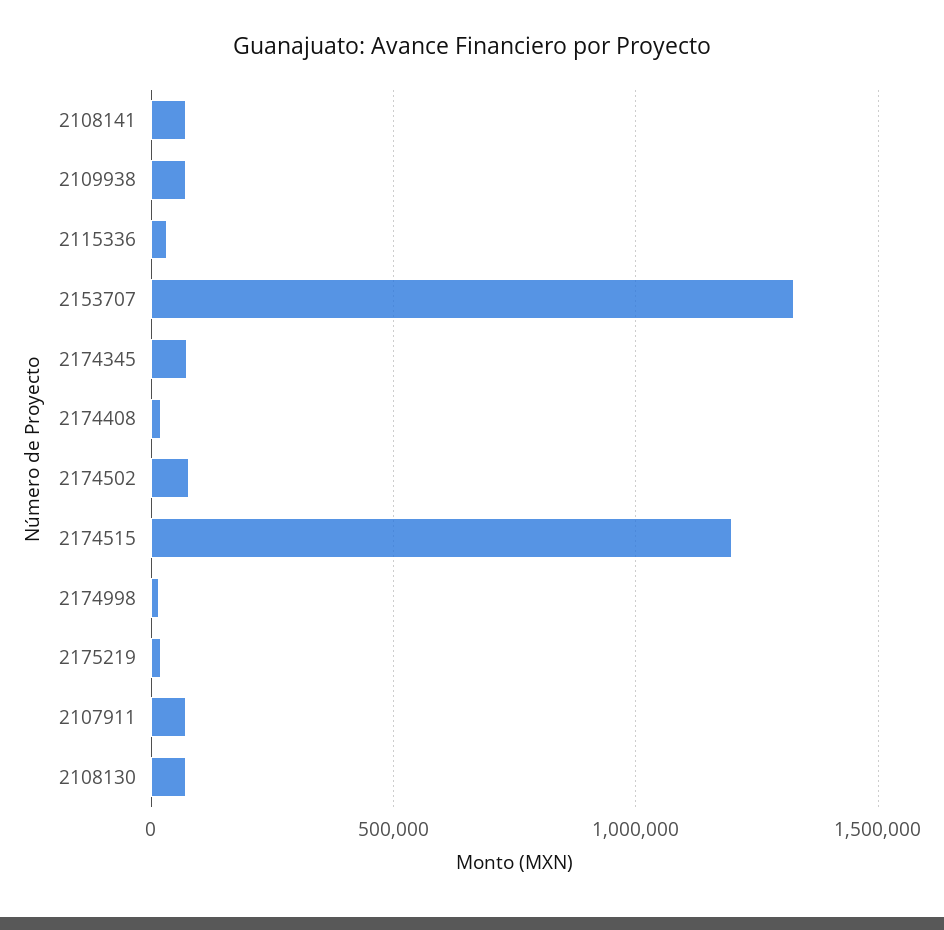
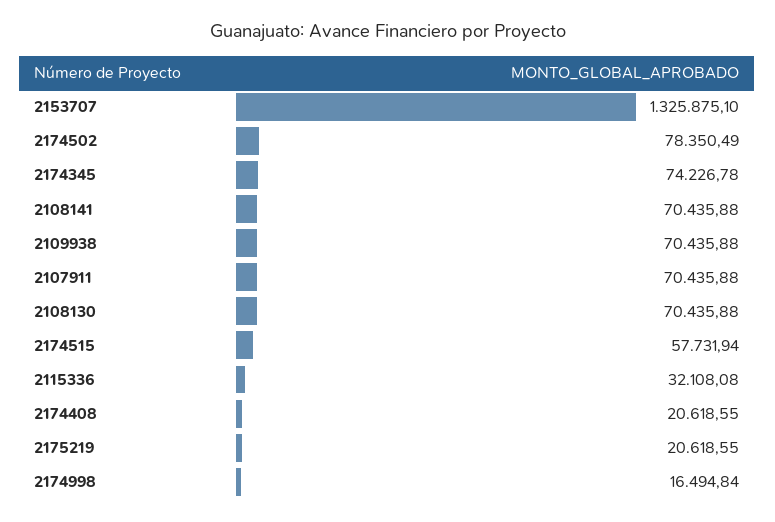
2174515: 1200000 -> 57731.94

